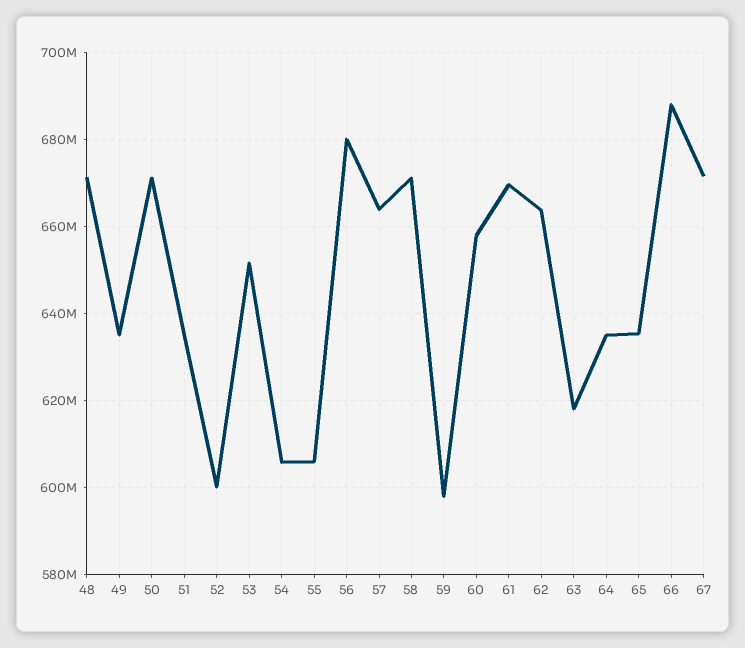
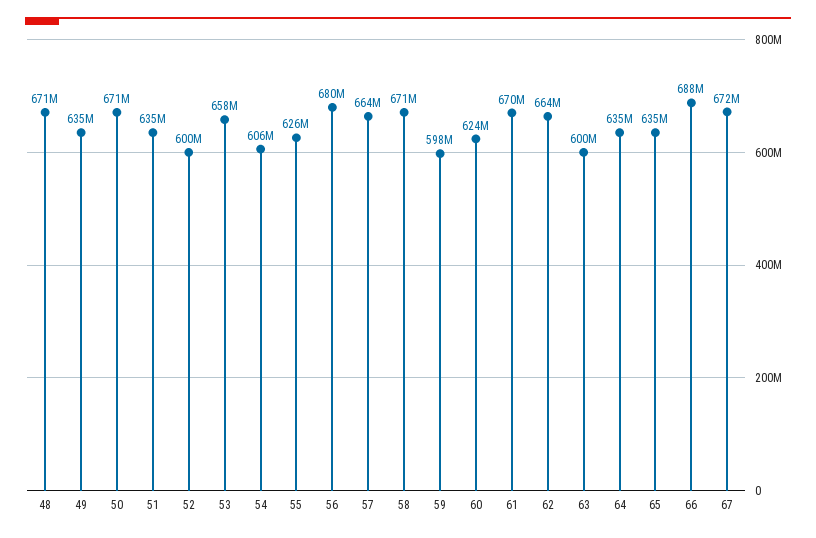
53: 652000000 -> 658000000
55: 606000000 -> 626000000
60: 658000000 -> 624000000
63: 618000000 -> 600000000

